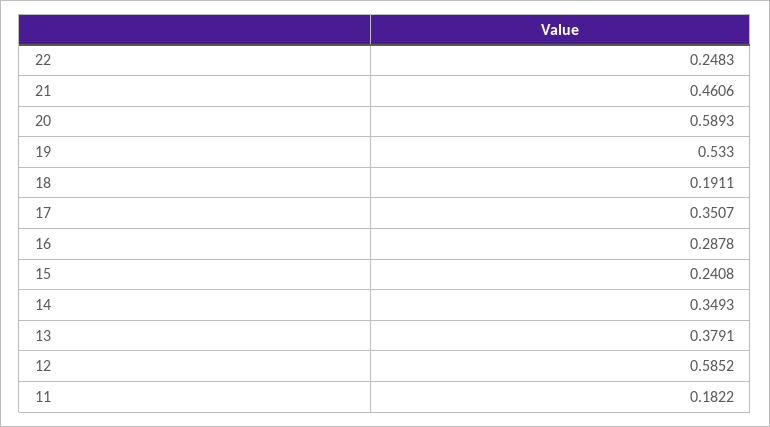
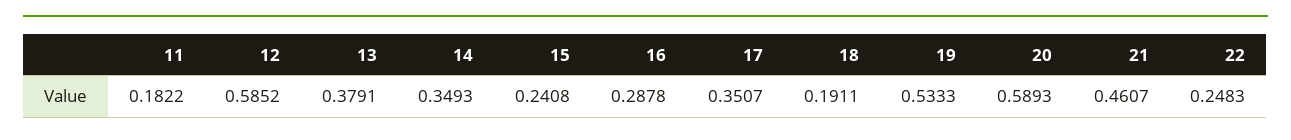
21: 0.4606 -> 0.4607
19: 0.533 -> 0.5333

